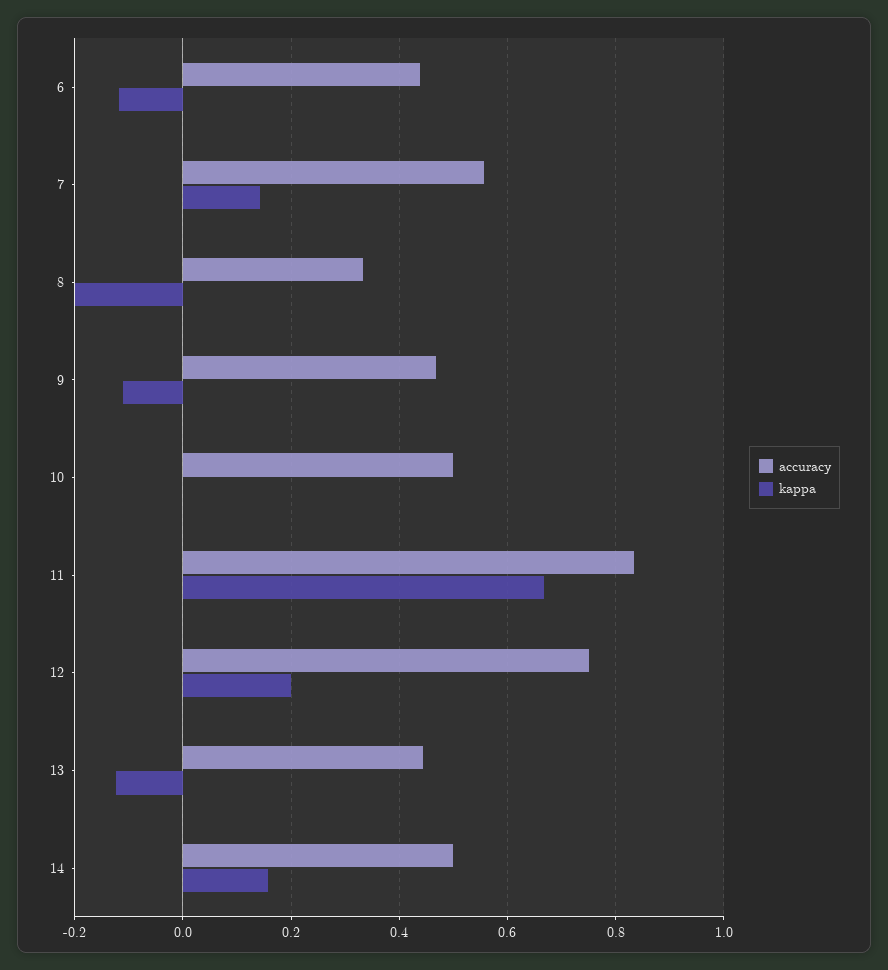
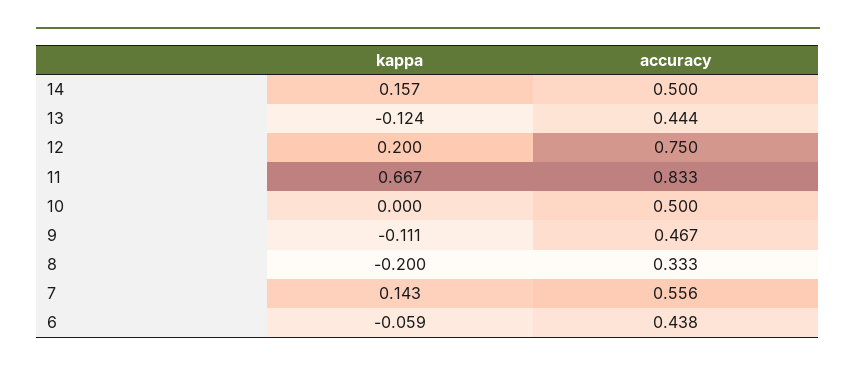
kappa, 6: -0.12 -> -0.059

